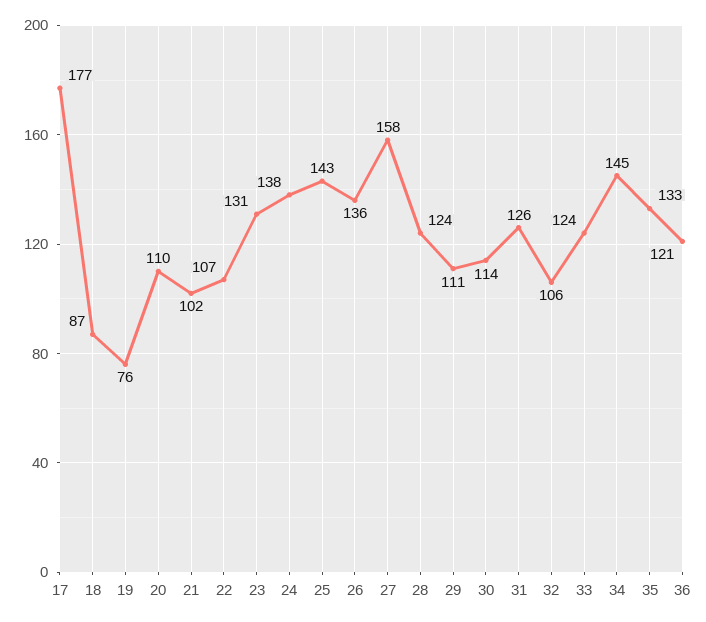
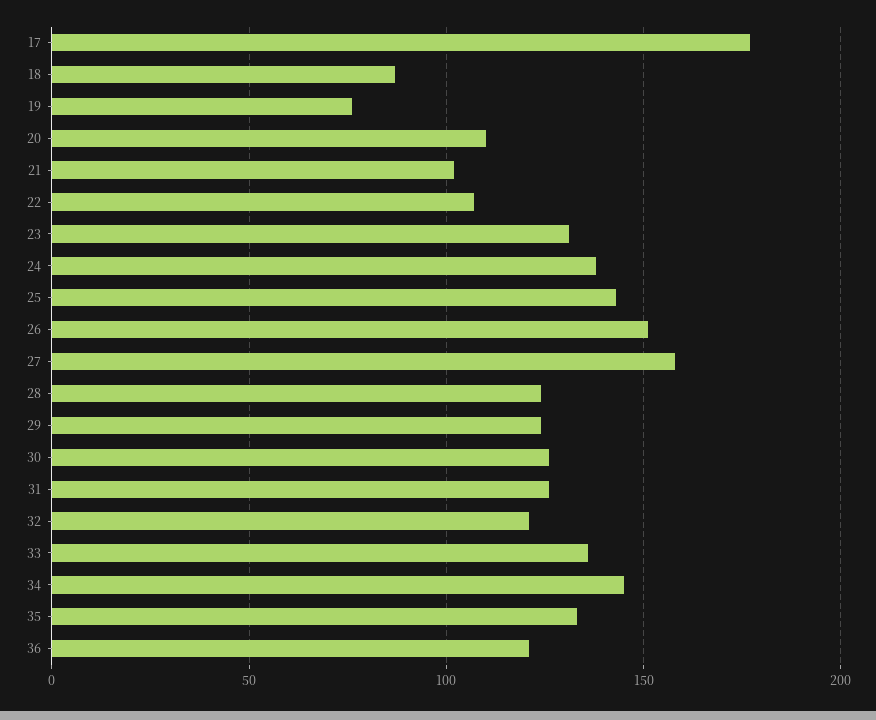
26: 136 -> 150
29: 111 -> 125
30: 114 -> 125
32: 106 -> 120
33: 124 -> 135

